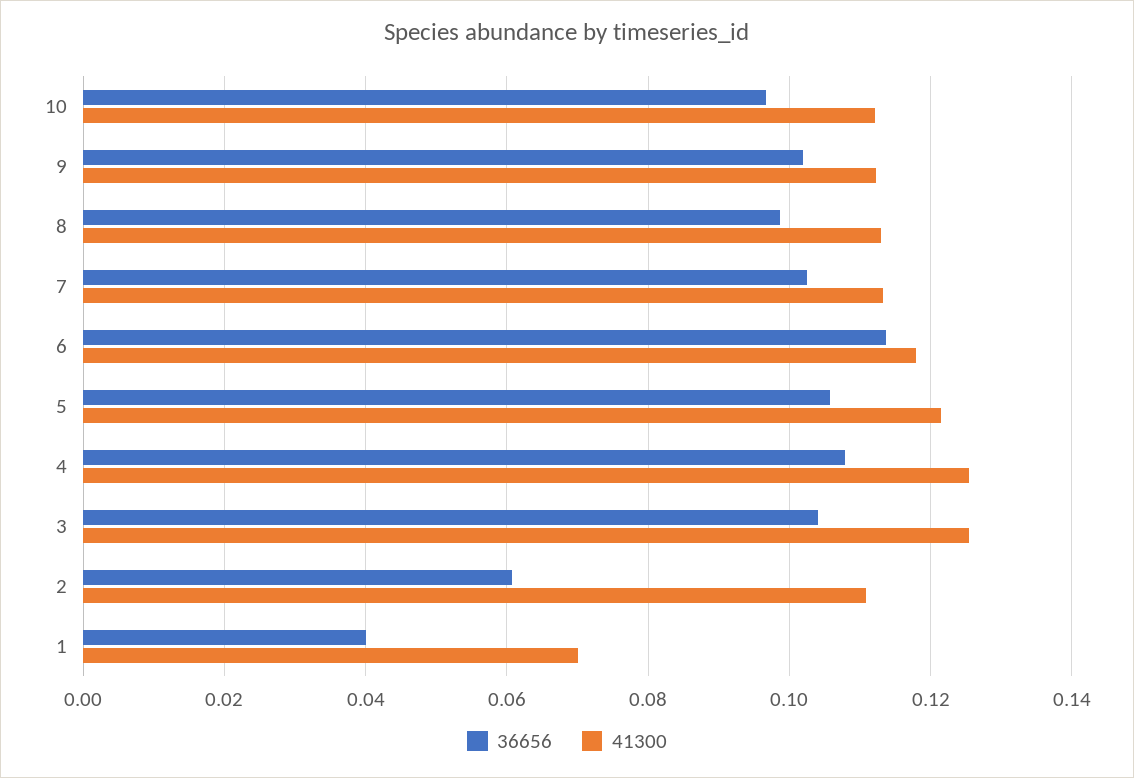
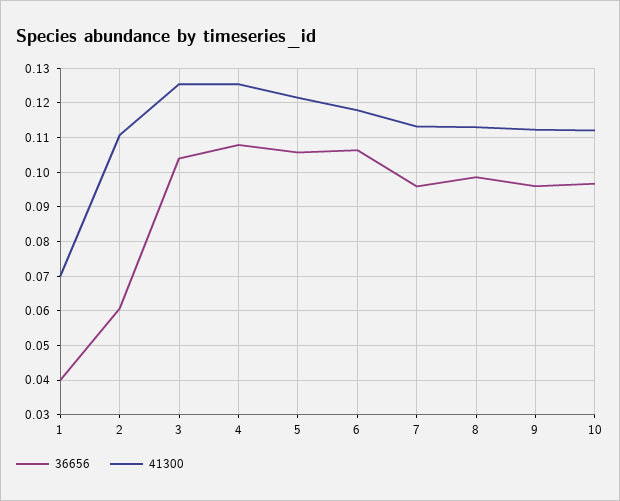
36656, 9: 0.102 -> 0.096
36656, 7: 0.102 -> 0.096
36656, 6: 0.114 -> 0.106

